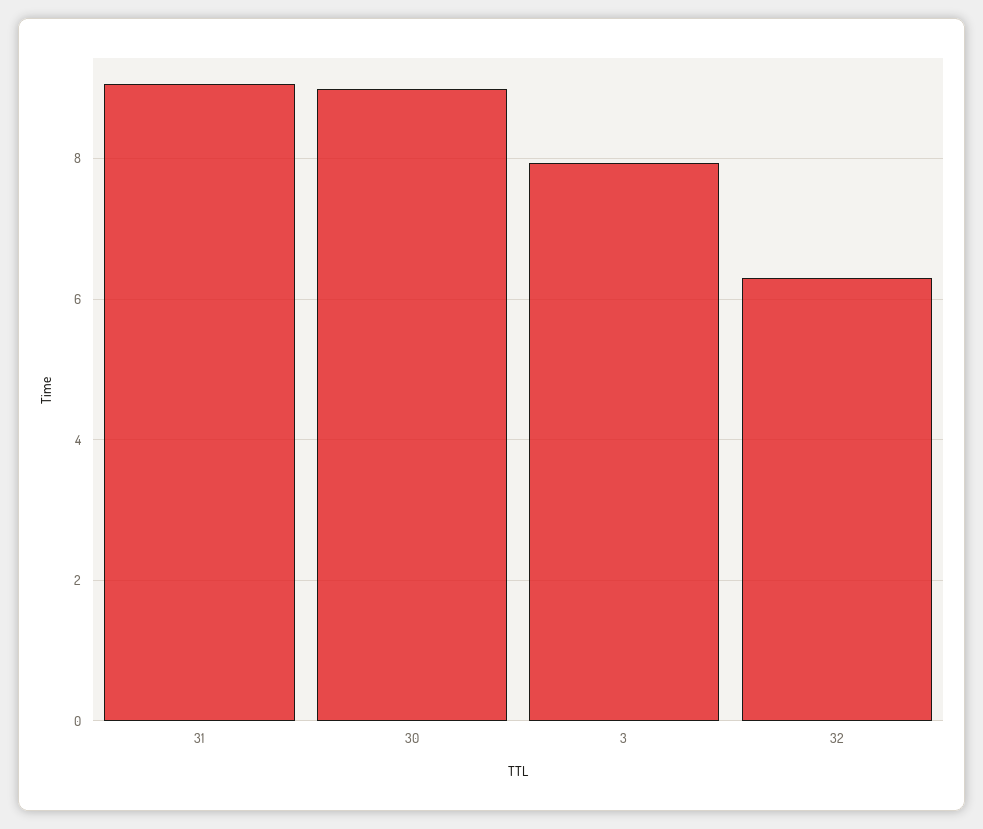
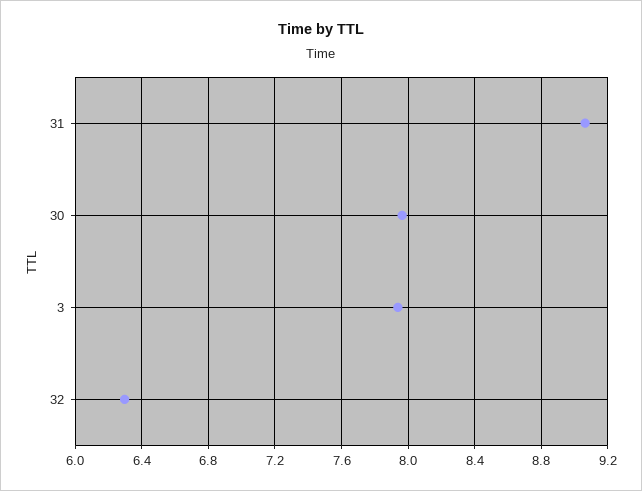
30: 9 -> 7.95

